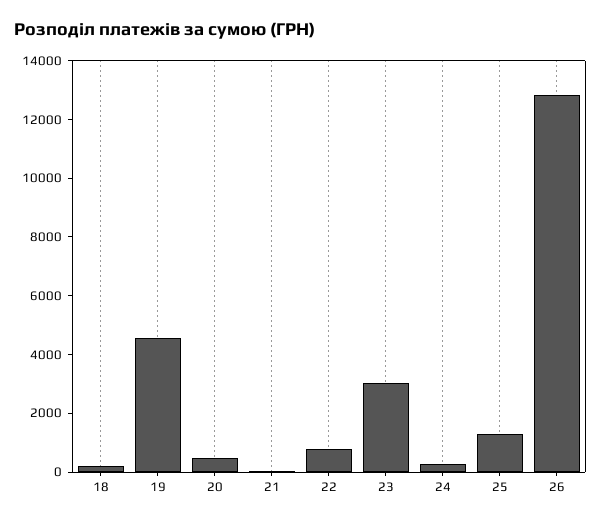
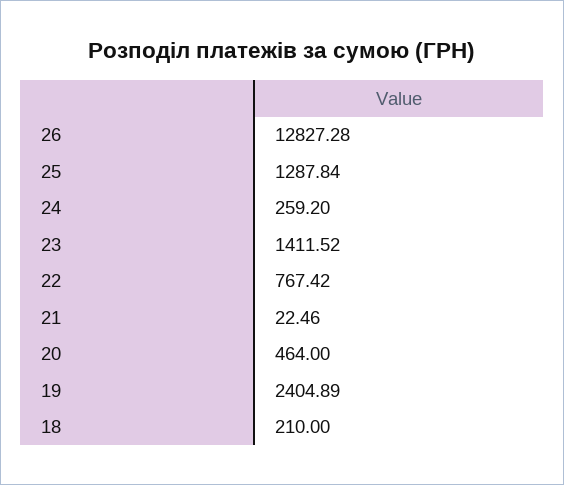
19: 4500 -> 2404.89
23: 3000 -> 1411.52

